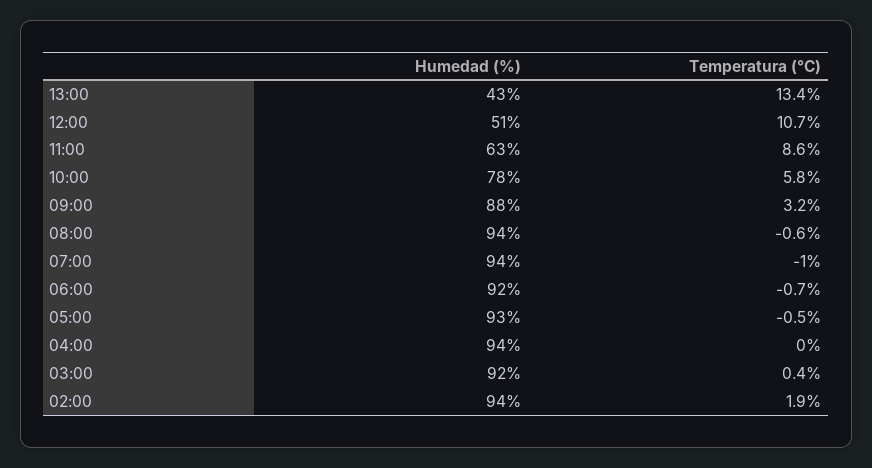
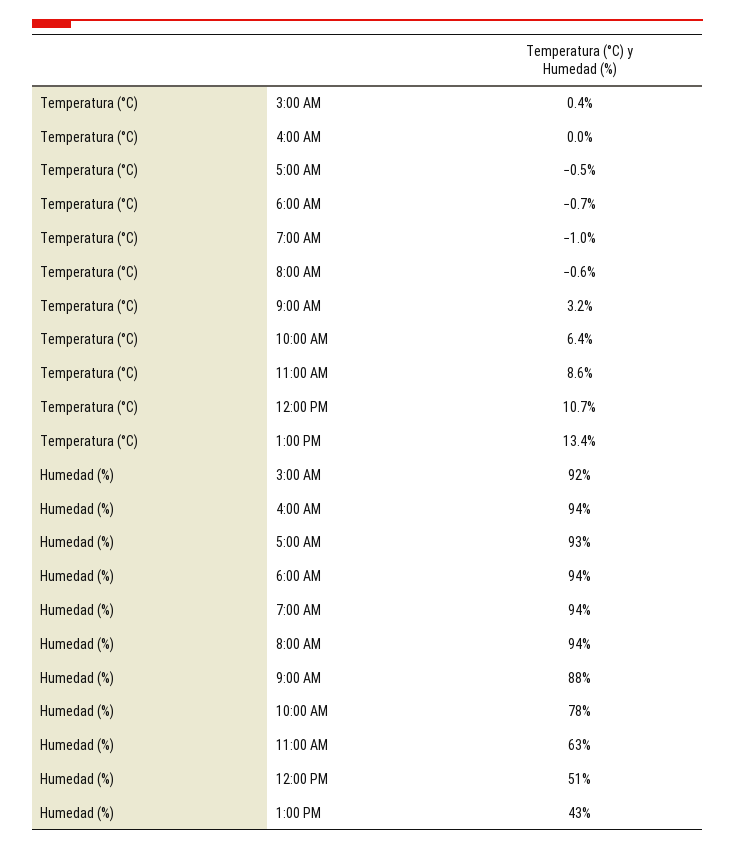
Temperatura (°C), 10:00: 5.8 -> 6.4
Humedad (%), 06:00: 92 -> 94
Humedad (%), 02:00: 94 -> none
Temperatura (°C), 02:00: 1.9 -> none

